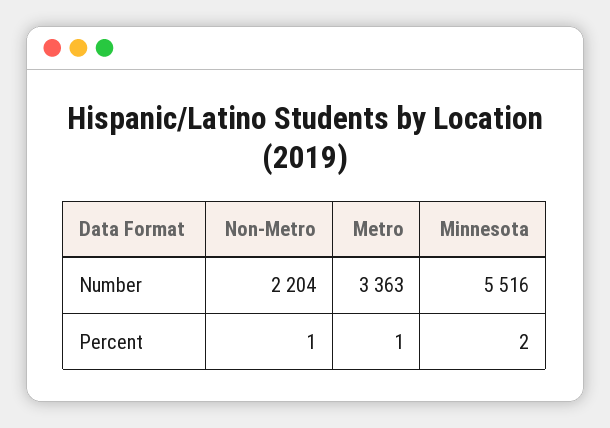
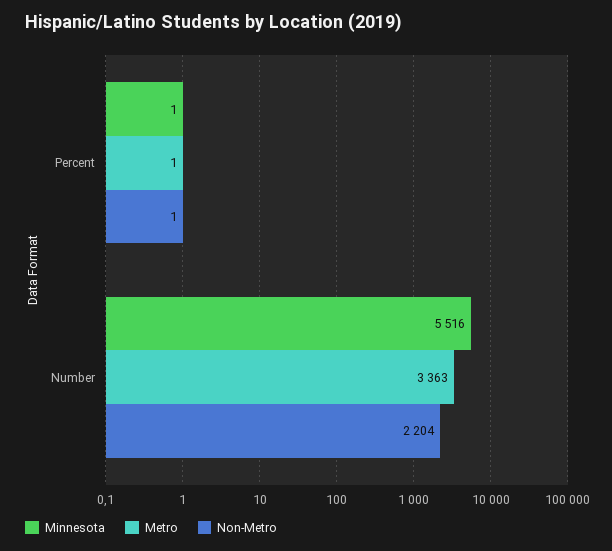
Minnesota, Percent: 2 -> 1

